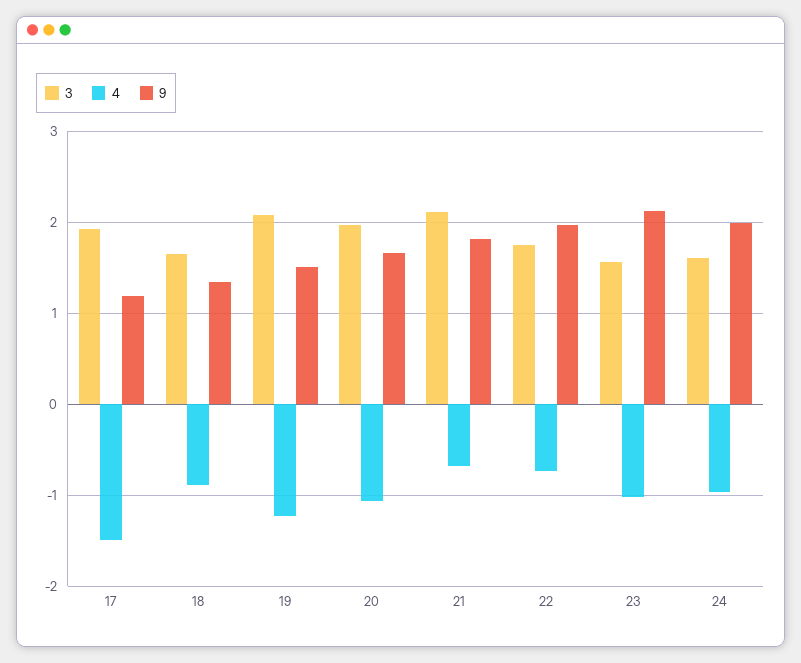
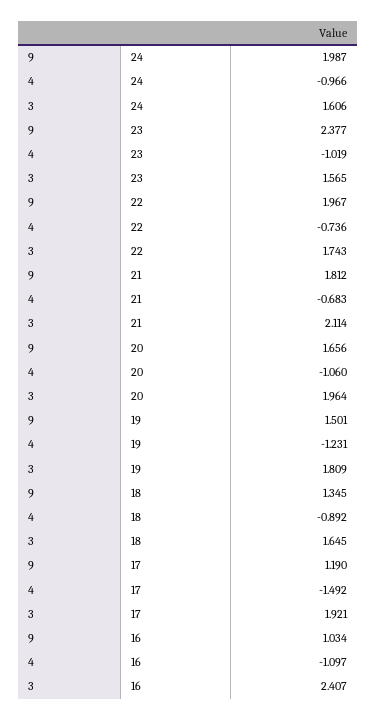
3, 19: 2.1 -> 1.809
9, 23: 2.1 -> 2.377
9, 16: none -> 1.034
4, 16: none -> -1.097
3, 16: none -> 2.407

